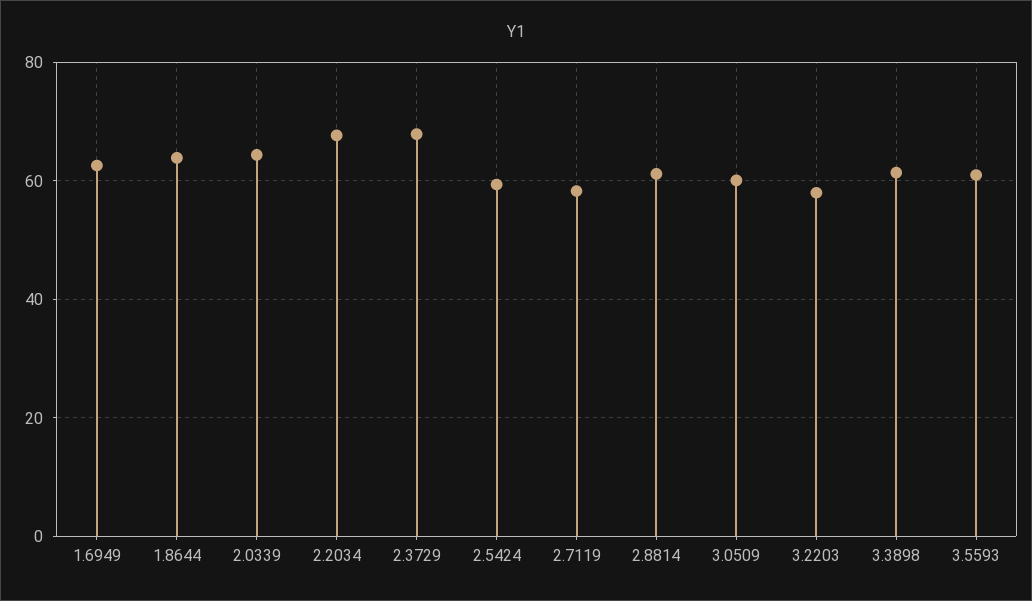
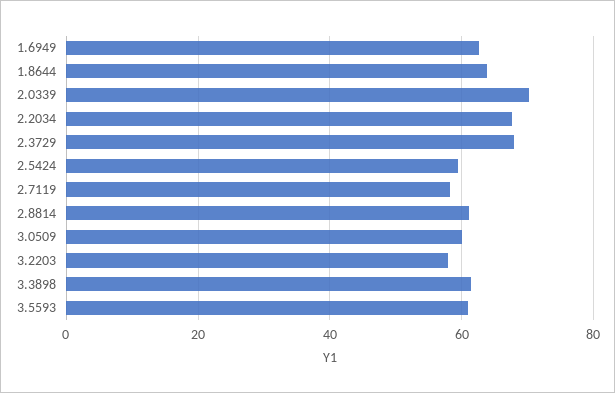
2.0339: 64 -> 70

